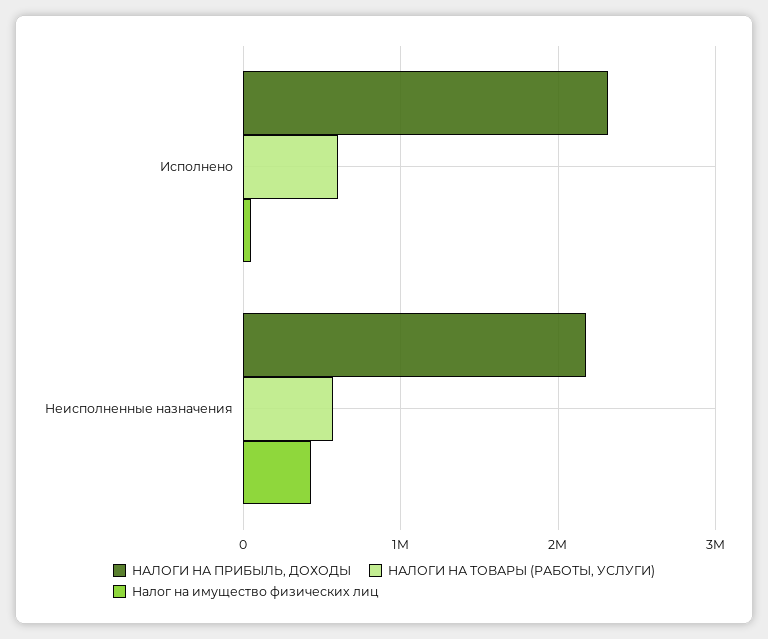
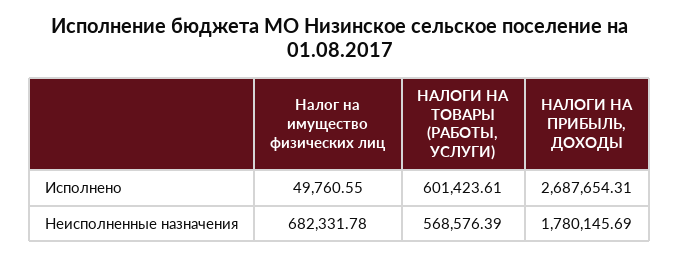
НАЛОГИ НА ПРИБЫЛЬ, ДОХОДЫ, Исполнено: 2300000 -> 2687654.31
НАЛОГИ НА ПРИБЫЛЬ, ДОХОДЫ, Неисполненные назначения: 2200000 -> 1780145.69
Налог на имущество физических лиц, Неисполненные назначения: 400000 -> 682331.78

